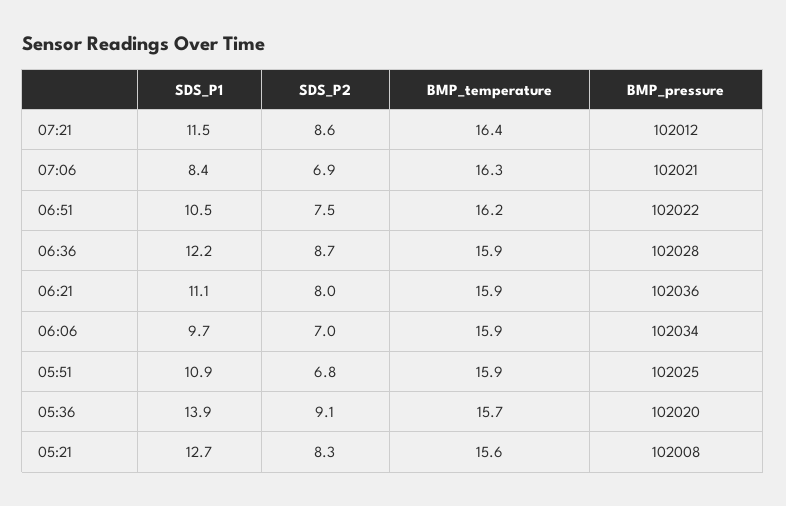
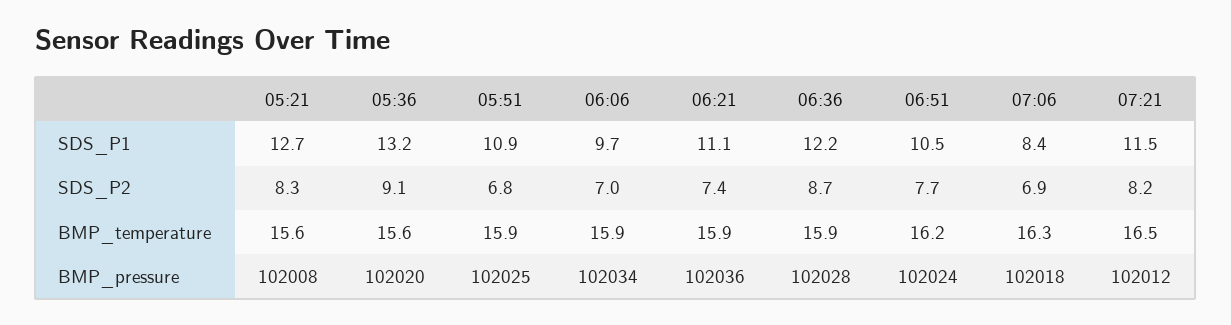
SDS_P2, 07:21: 8.6 -> 8.2
BMP_temperature, 07:21: 16.4 -> 16.5
BMP_pressure, 07:06: 102021 -> 102018
SDS_P2, 06:51: 7.5 -> 7.7
BMP_pressure, 06:51: 102022 -> 102024
SDS_P2, 06:21: 8 -> 7.4
SDS_P1, 05:36: 13.9 -> 13.2
BMP_temperature, 05:36: 15.7 -> 15.6

